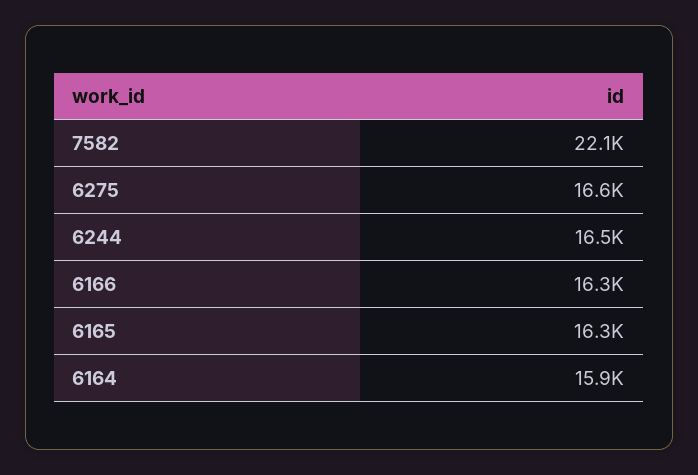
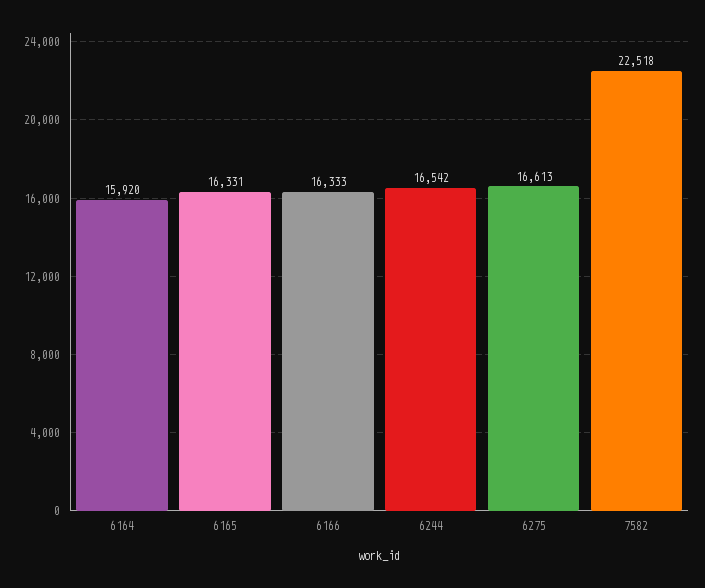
7582: 22100 -> 22518

